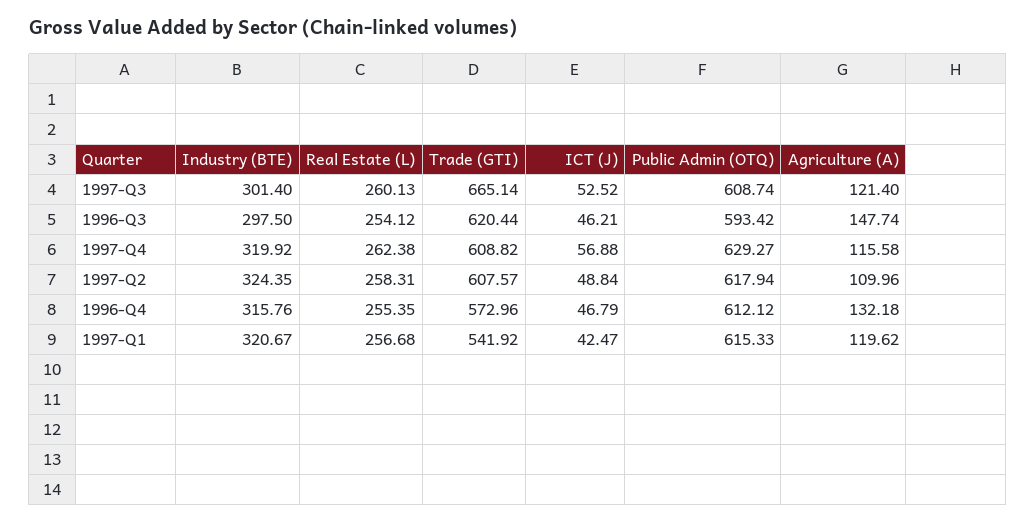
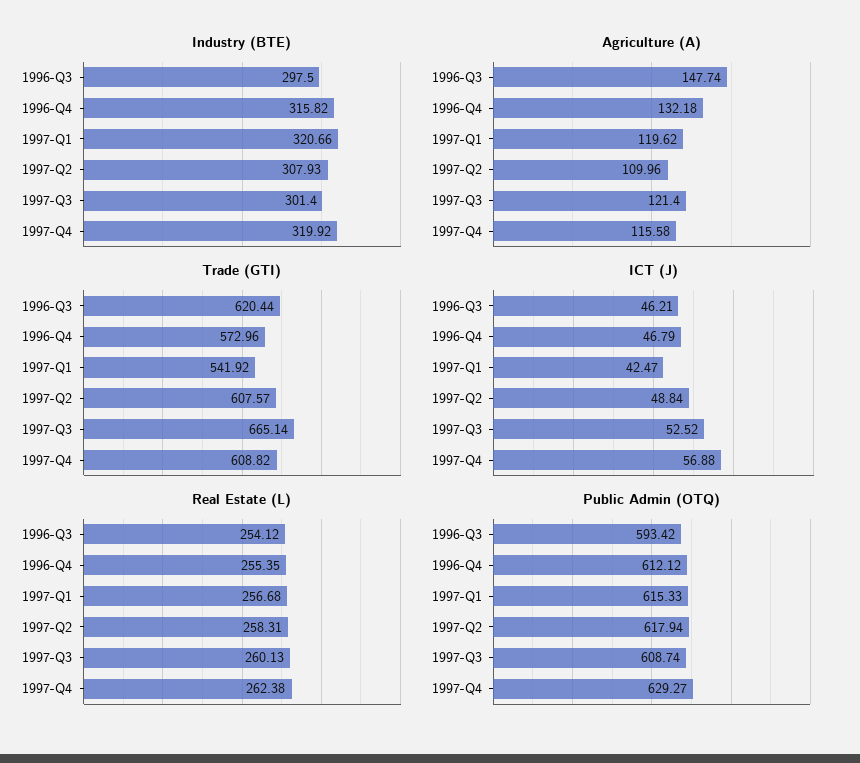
Industry (BTE), 1997-Q2: 324.35 -> 307.93
Industry (BTE), 1996-Q4: 315.76 -> 315.82
Industry (BTE), 1997-Q1: 320.67 -> 320.66

